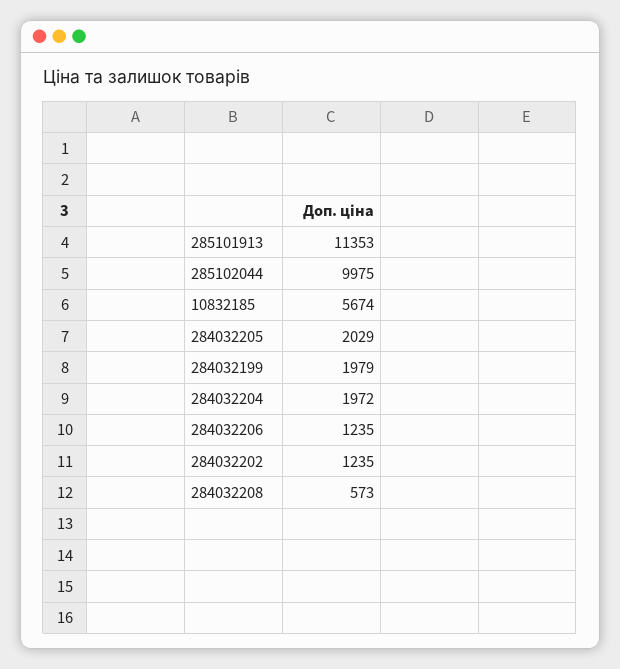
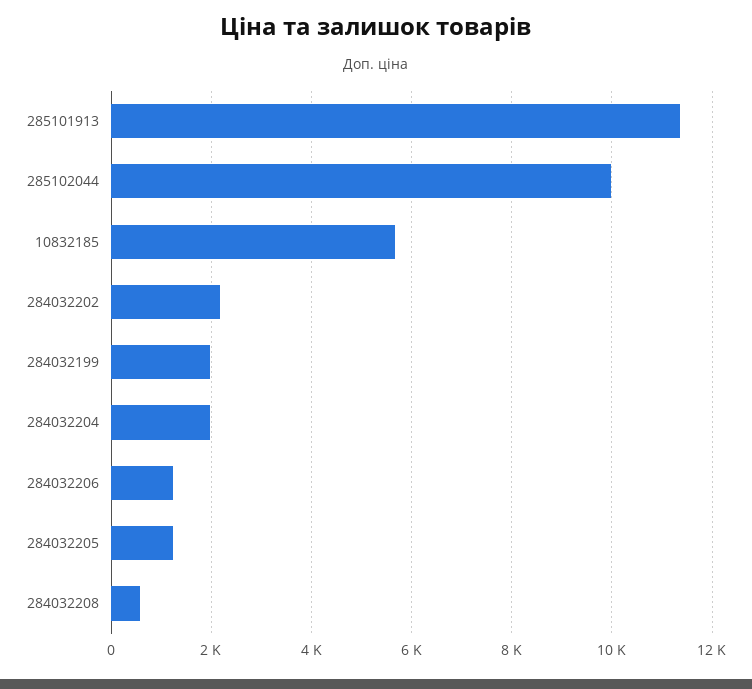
284032205: 2029 -> 1200
284032202: 1235 -> 2200

